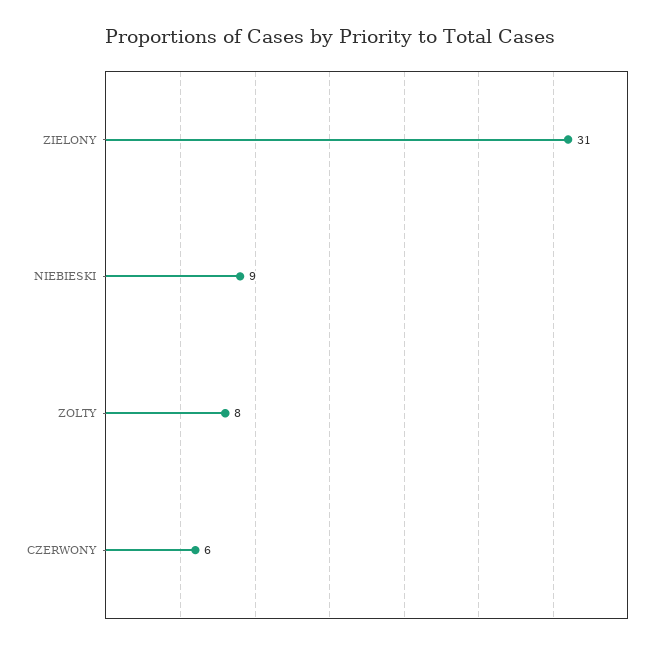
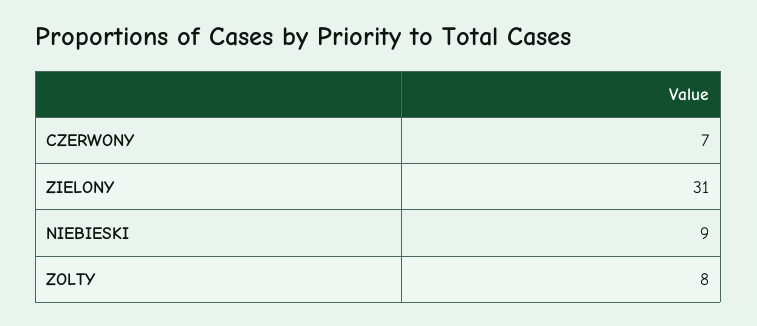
CZERWONY: 6 -> 7

